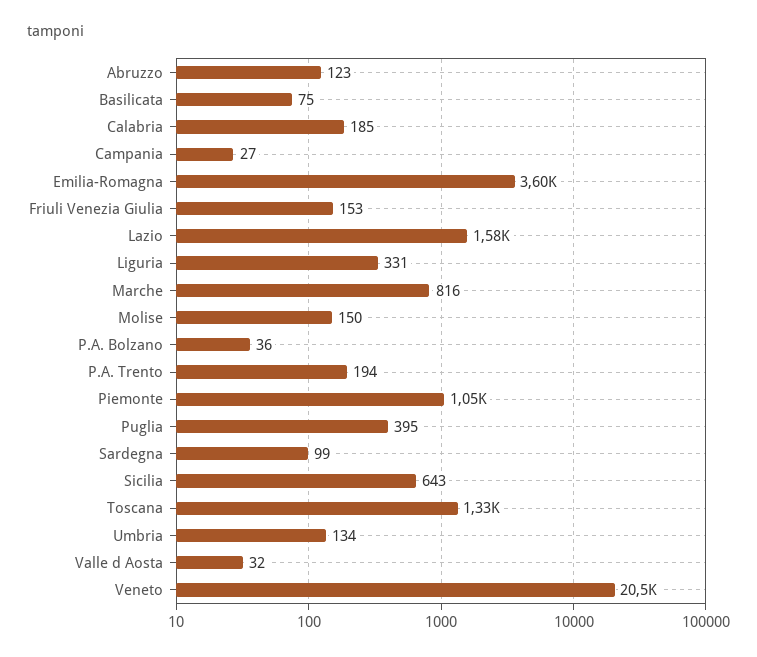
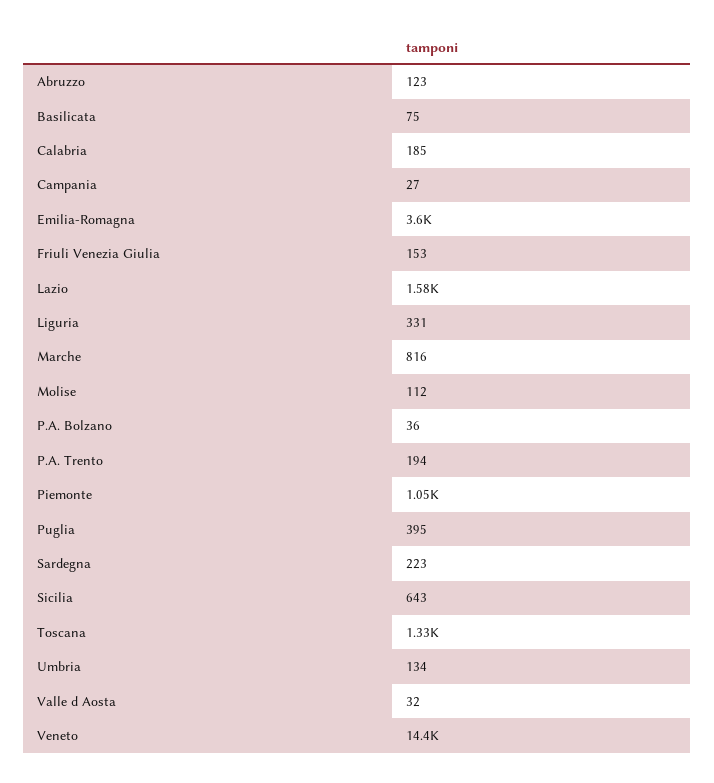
Molise: 150 -> 112
Sardegna: 99 -> 223
Veneto: 20500 -> 14400

